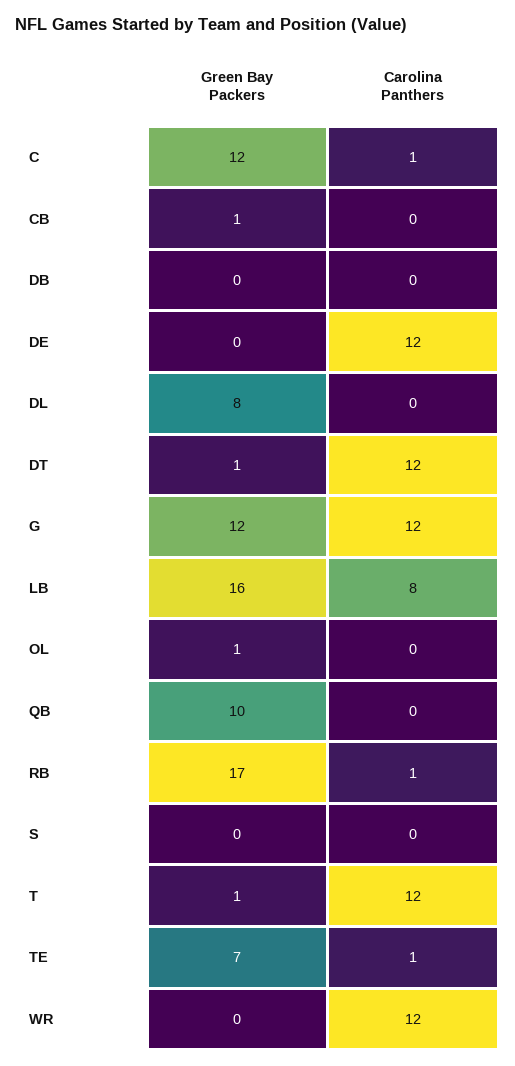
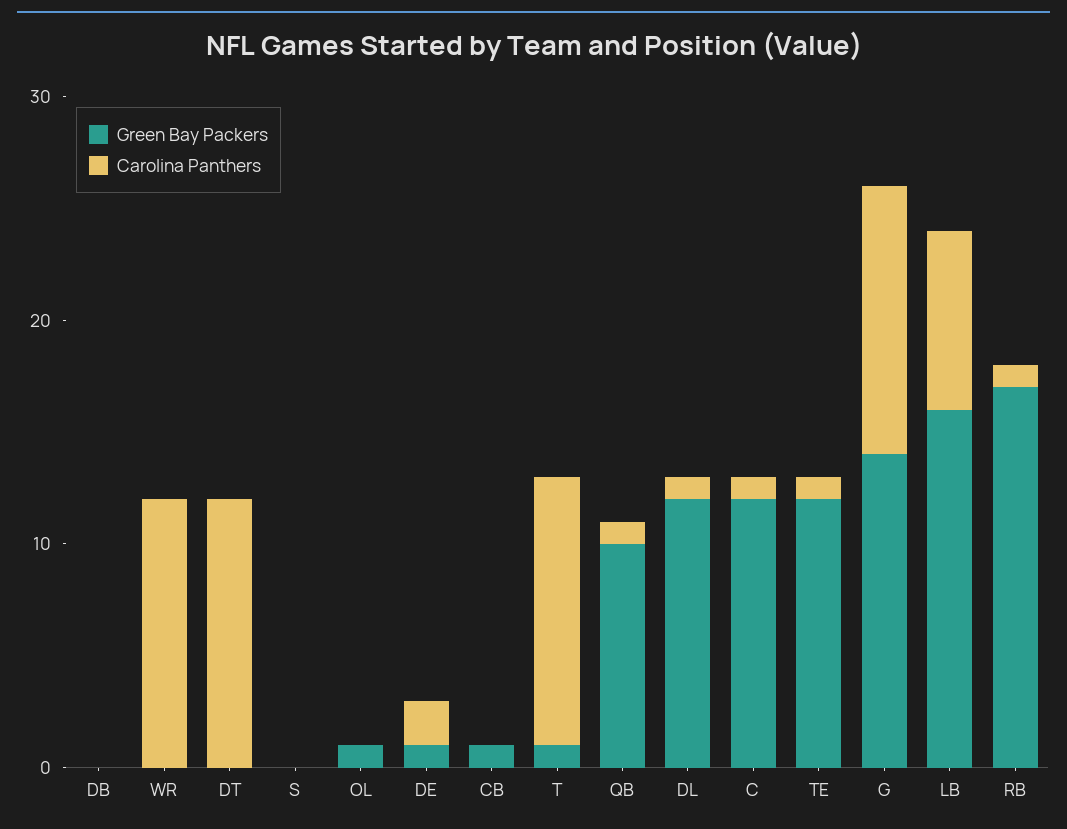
Green Bay Packers, DE: 0 -> 1
Carolina Panthers, DE: 12 -> 2
Green Bay Packers, DL: 8 -> 12
Carolina Panthers, DL: 0 -> 1
Green Bay Packers, DT: 1 -> 0
Green Bay Packers, G: 12 -> 14
Carolina Panthers, QB: 0 -> 1
Green Bay Packers, TE: 7 -> 12

